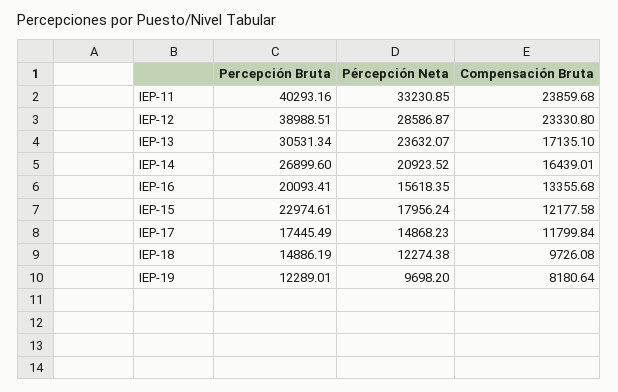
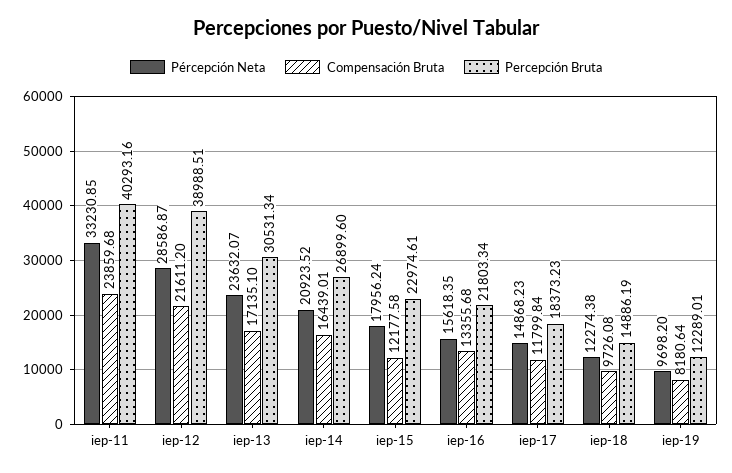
Compensación Bruta, IEP-12: 23330.8 -> 21611.2
Percepción Bruta, IEP-16: 20093.41 -> 21803.34
Percepción Bruta, IEP-17: 17445.49 -> 18373.23

